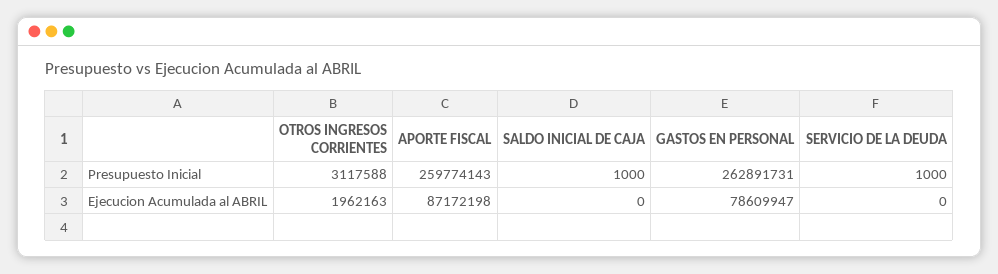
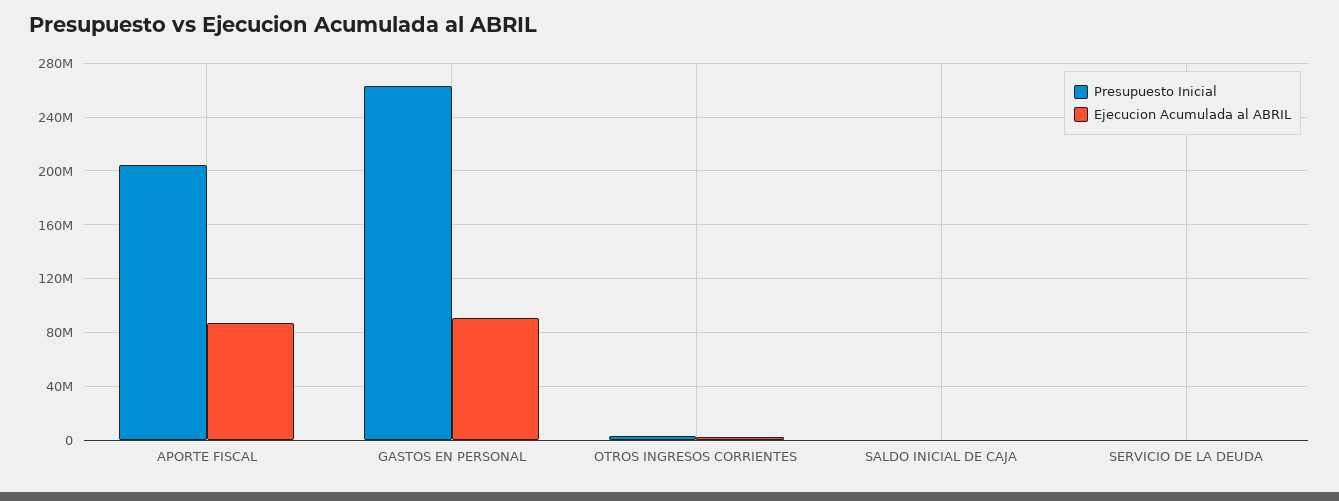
Presupuesto Inicial, APORTE FISCAL: 259774143 -> 205000000
Ejecucion Acumulada al ABRIL, GASTOS EN PERSONAL: 78609947 -> 90000000

